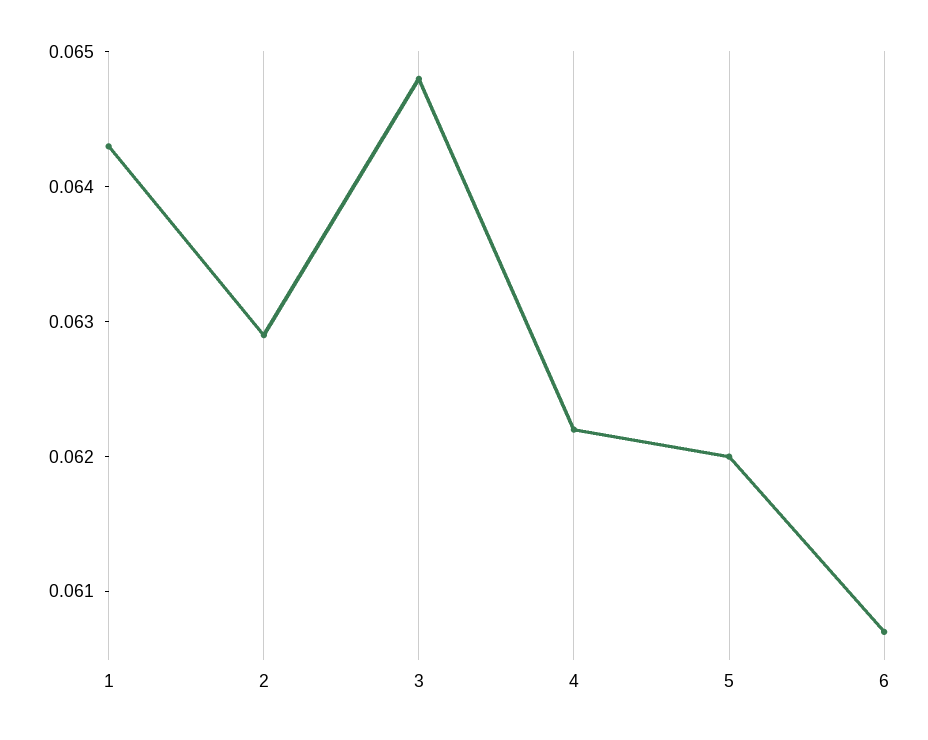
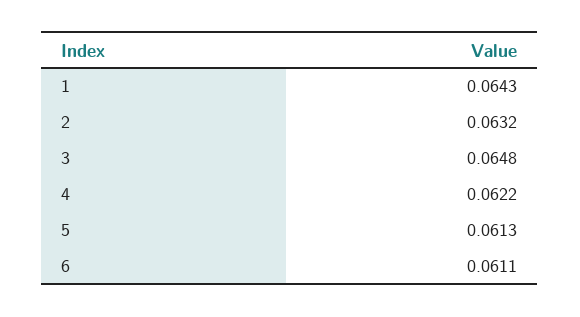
2: 0.0629 -> 0.0632
5: 0.062 -> 0.0613
6: 0.0607 -> 0.0611

